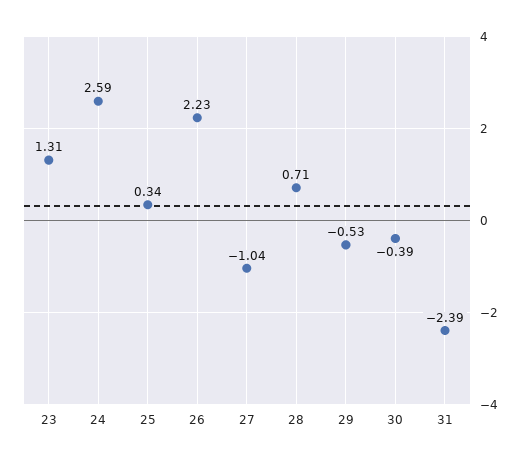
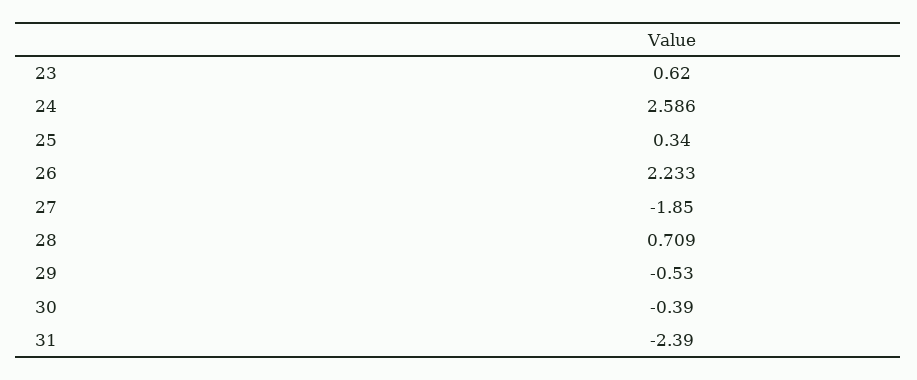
23: 1.31 -> 0.62
27: -1.04 -> -1.85

